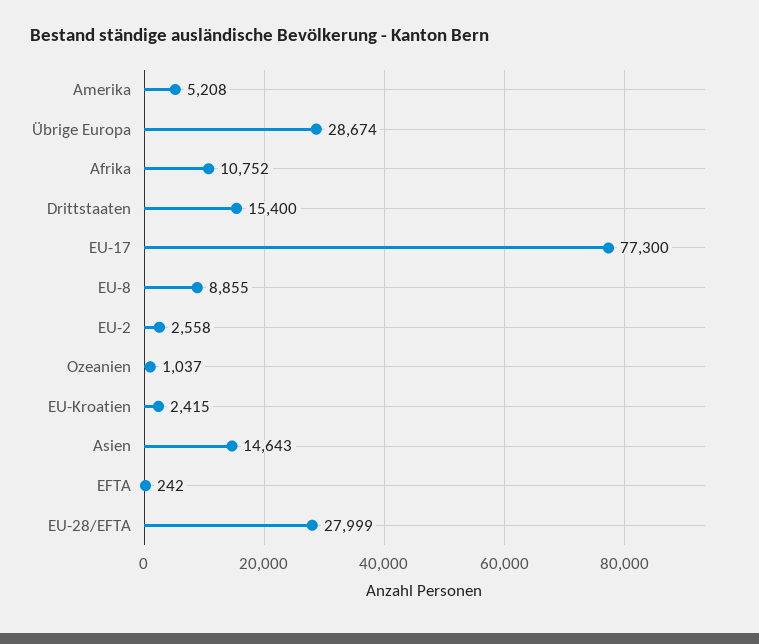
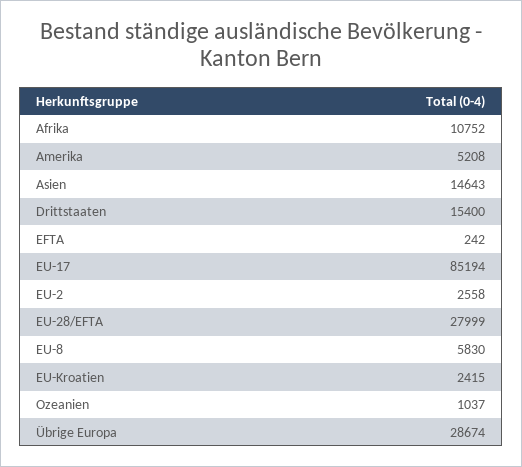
EU-17: 77300 -> 85194
EU-8: 8855 -> 5830

